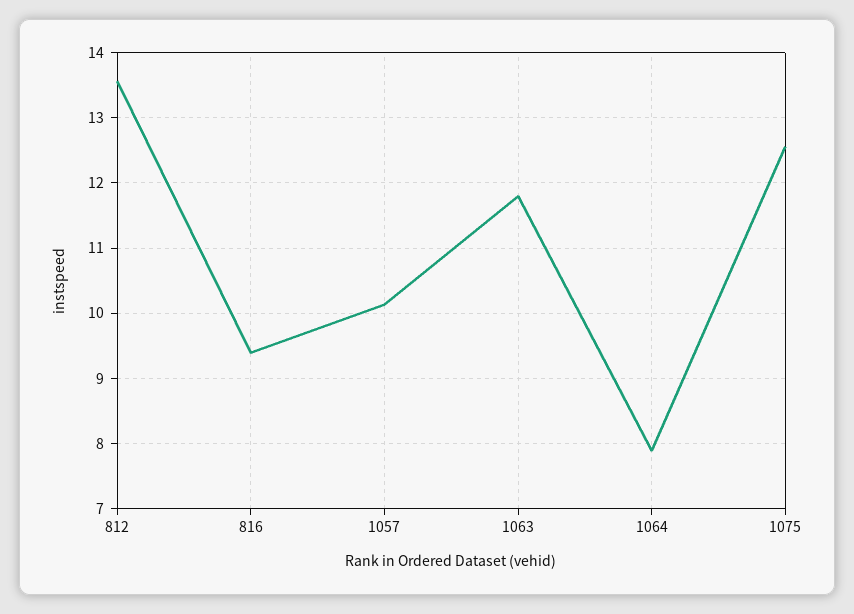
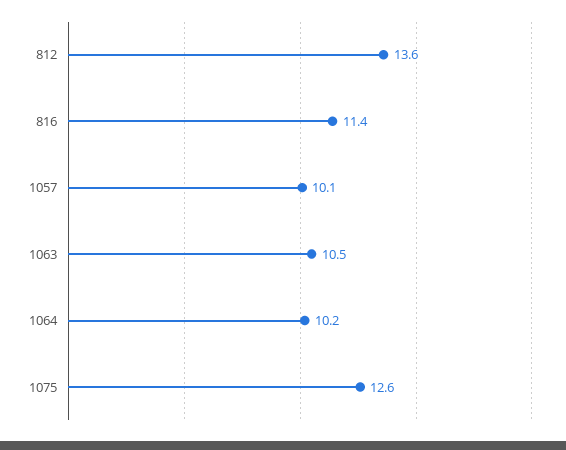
816: 9.4 -> 11.4
1063: 11.8 -> 10.5
1064: 7.9 -> 10.2

